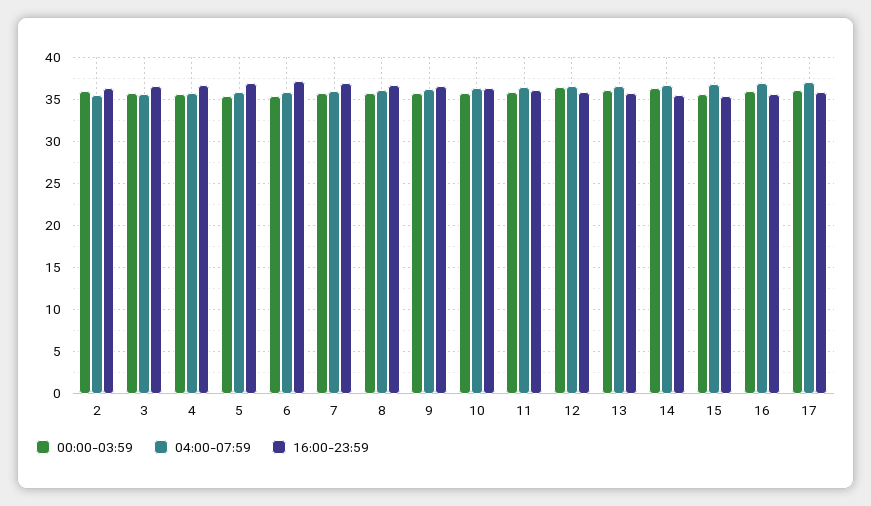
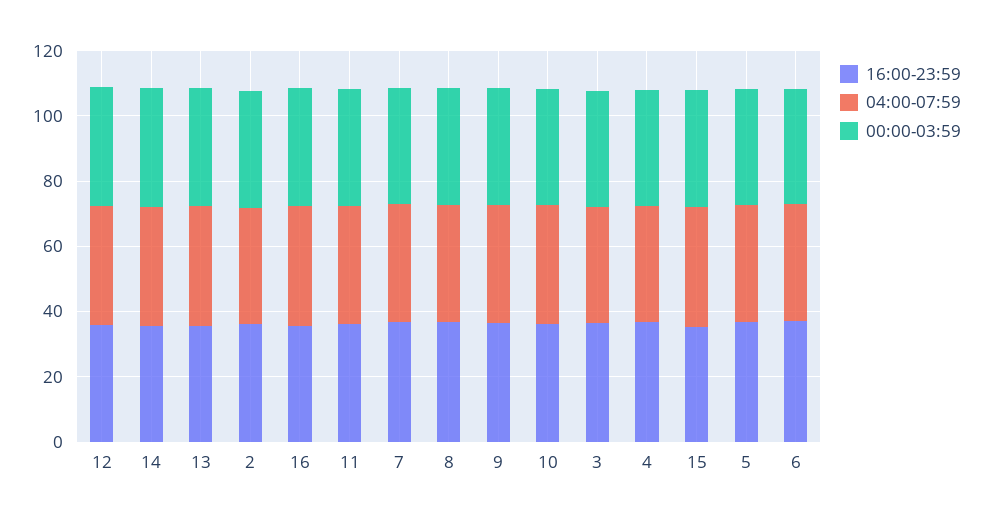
00:00-03:59, 17: 36 -> none
04:00-07:59, 17: 37 -> none
16:00-23:59, 17: 36 -> none

